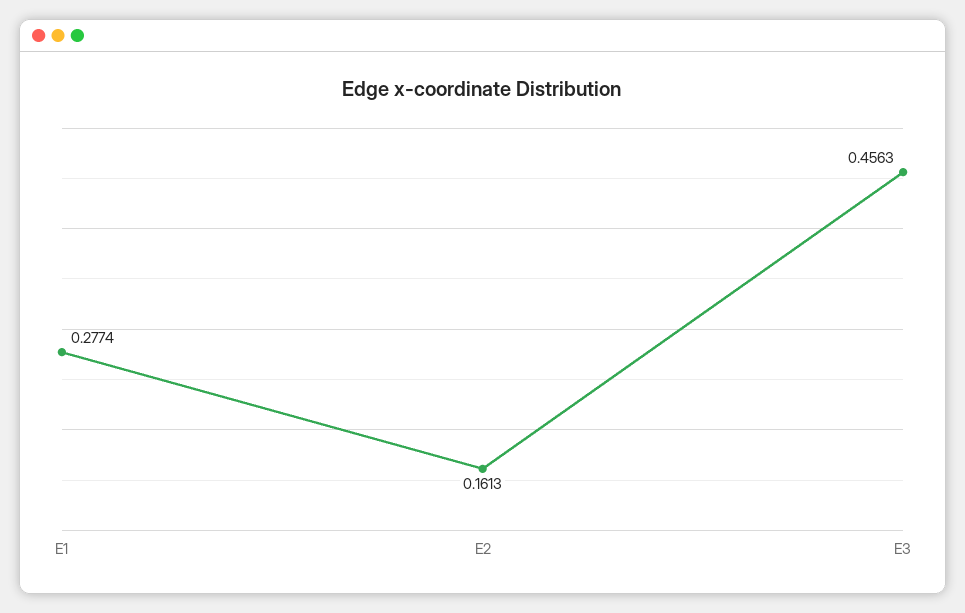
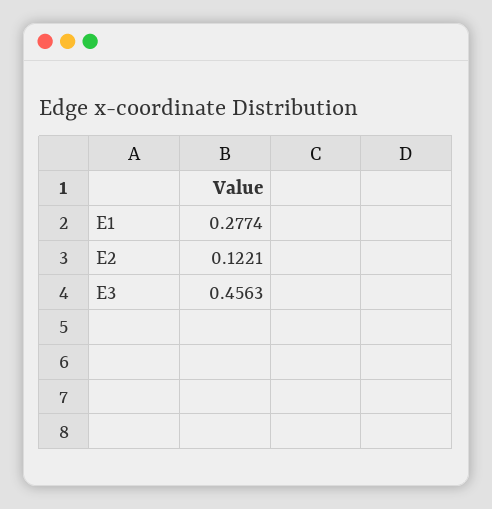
E2: 0.1613 -> 0.1221

